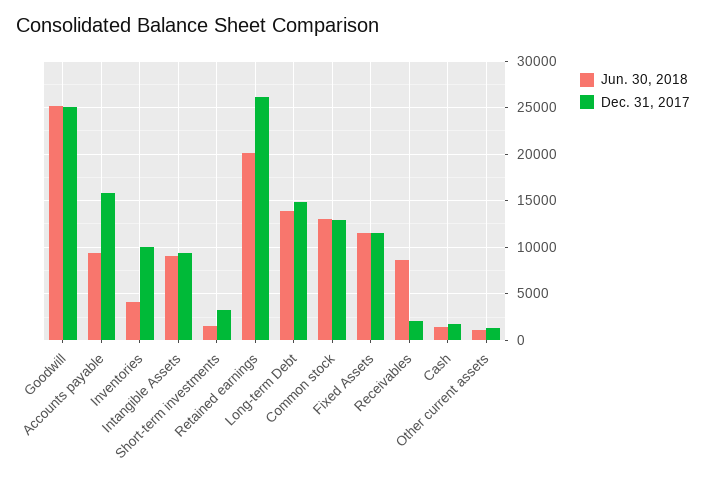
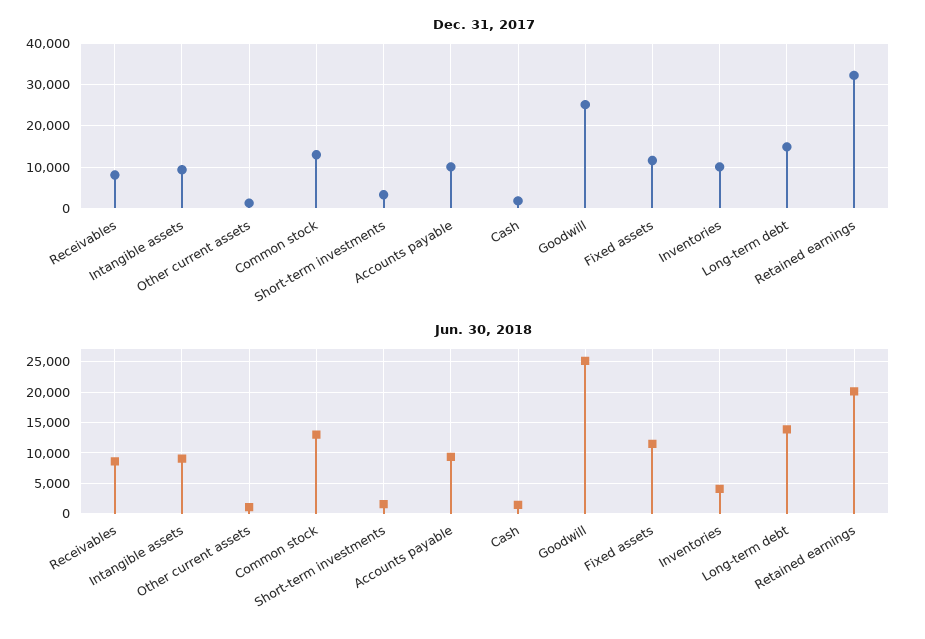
Dec. 31, 2017, Accounts payable: 16000 -> 10000
Dec. 31, 2017, Retained earnings: 26000 -> 32000
Dec. 31, 2017, Receivables: 2000 -> 8000

